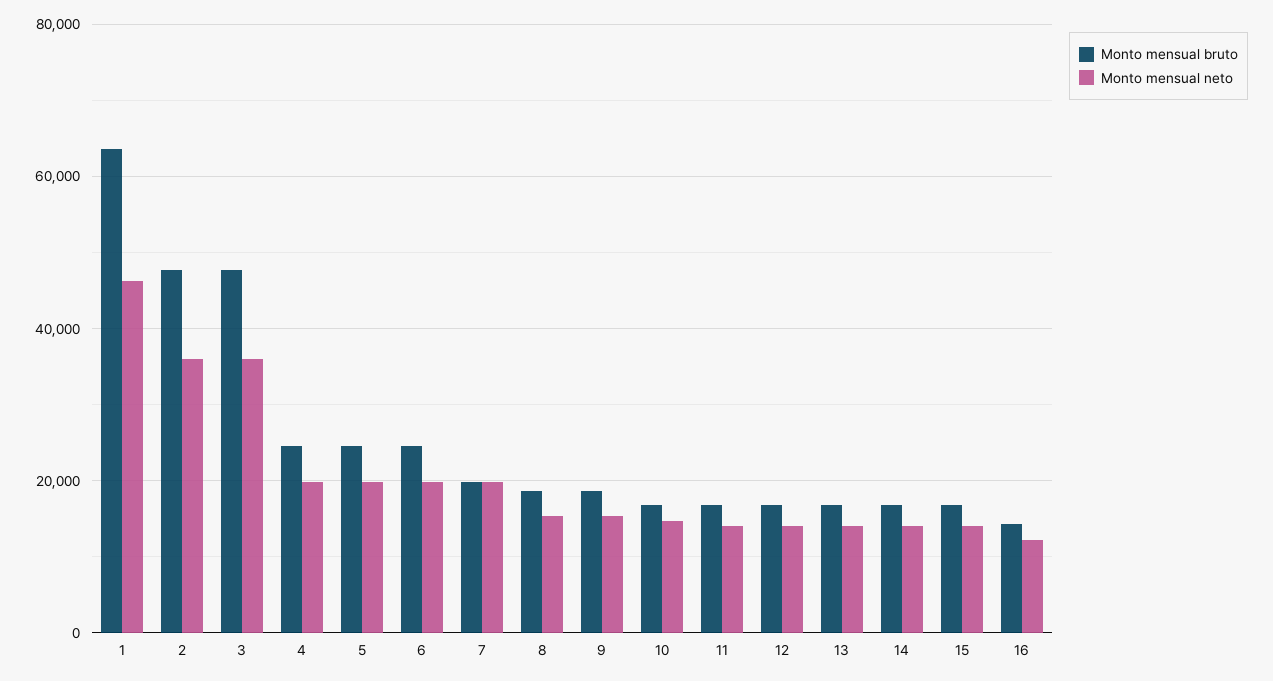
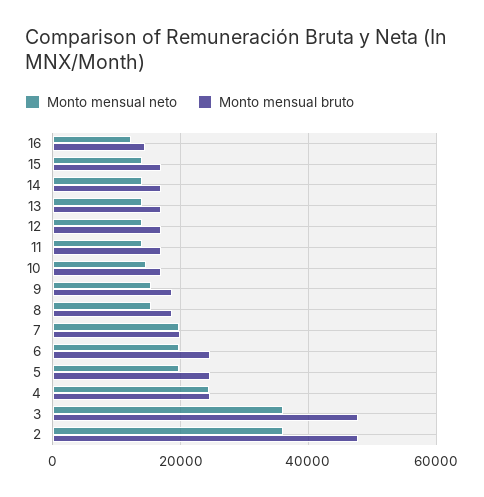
Monto mensual bruto, 1: 64000 -> none
Monto mensual neto, 1: 46000 -> none
Monto mensual neto, 4: 20000 -> 24000

